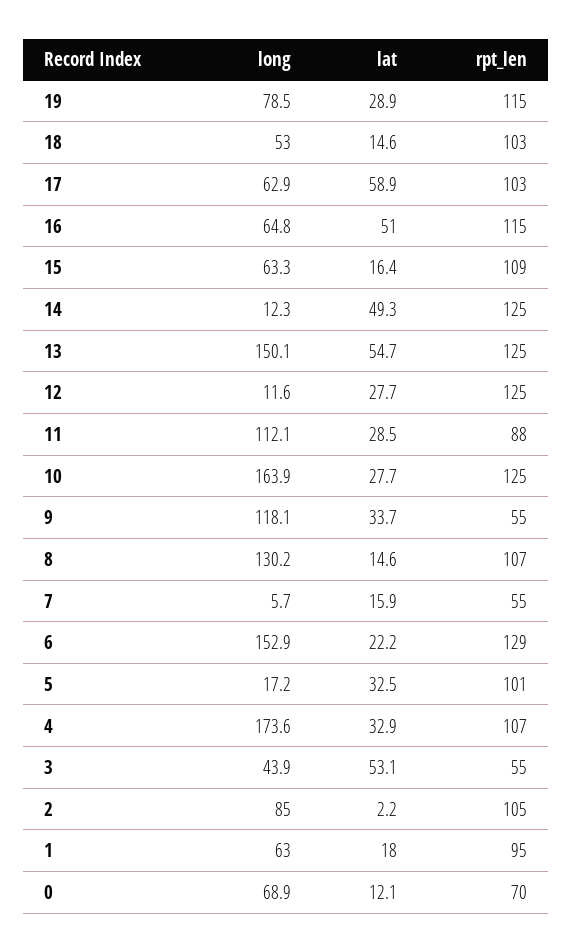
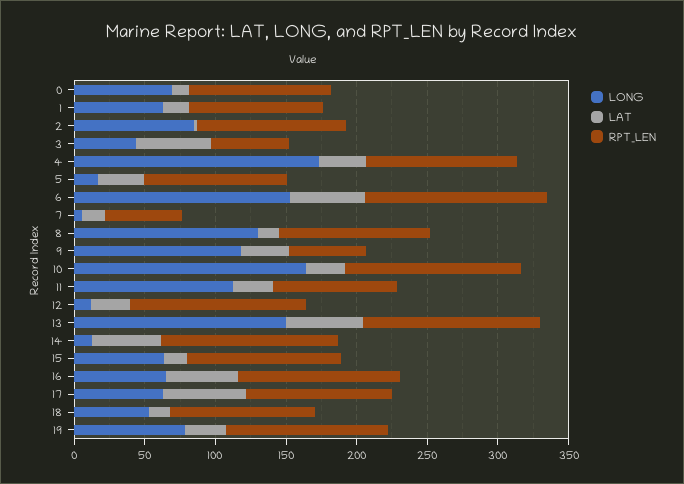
lat, 6: 22.2 -> 50
rpt_len, 0: 70 -> 100

